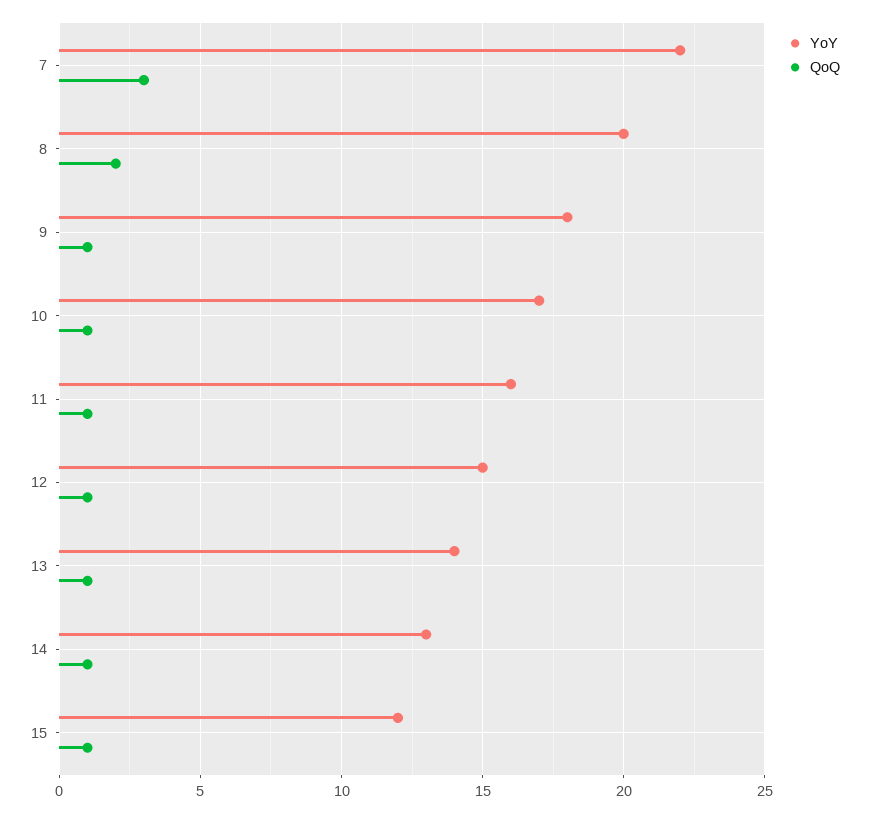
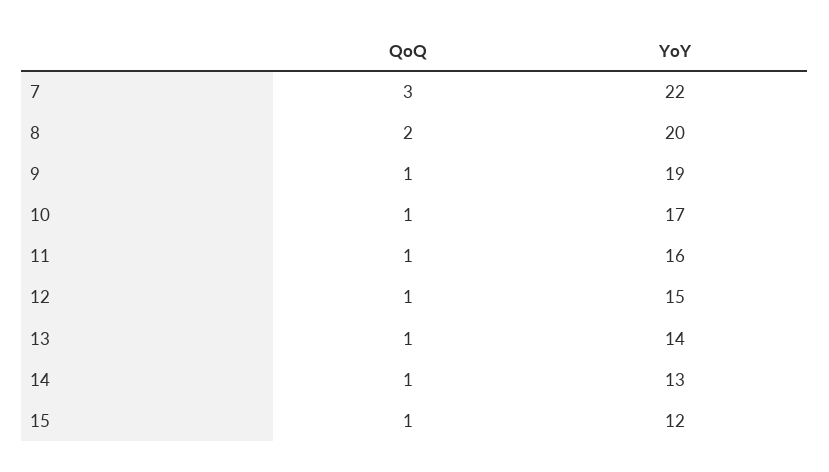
YoY, 9: 18 -> 19

